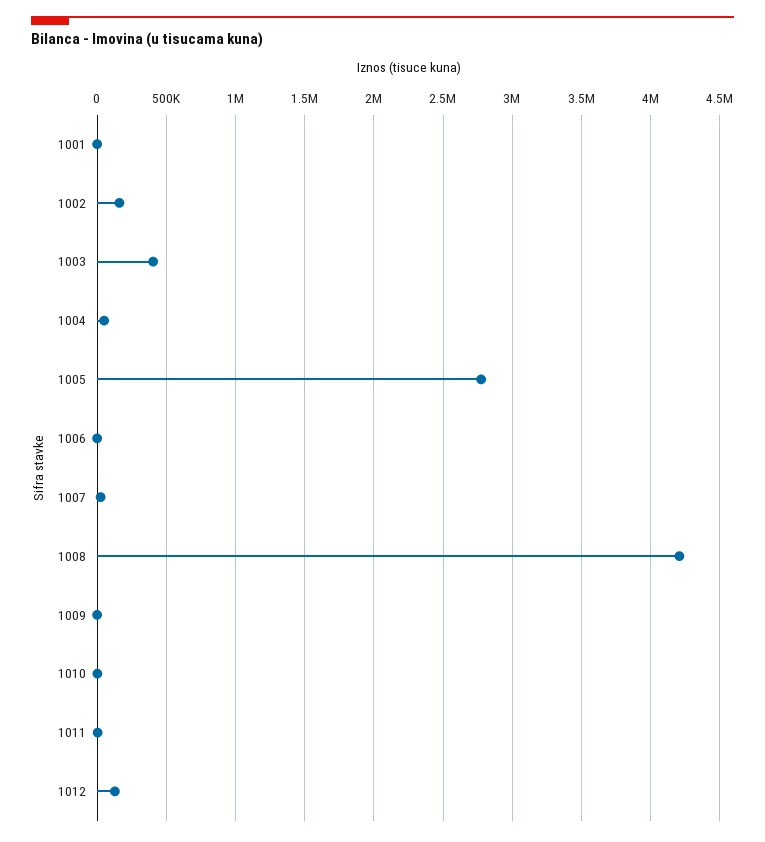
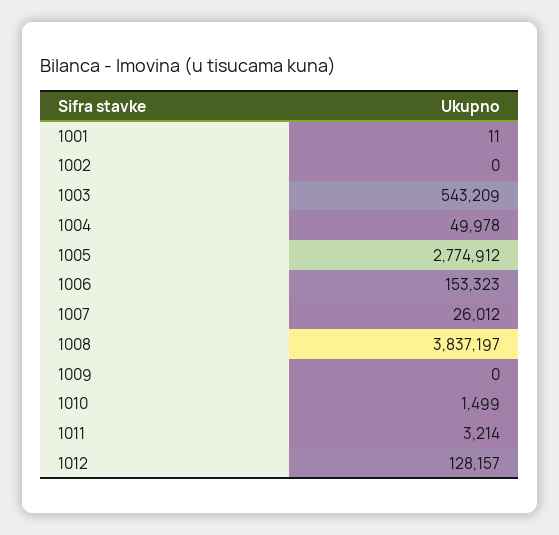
1002: 150000 -> 0
1003: 400000 -> 543209
1006: 0 -> 153323
1008: 4200000 -> 3837197

